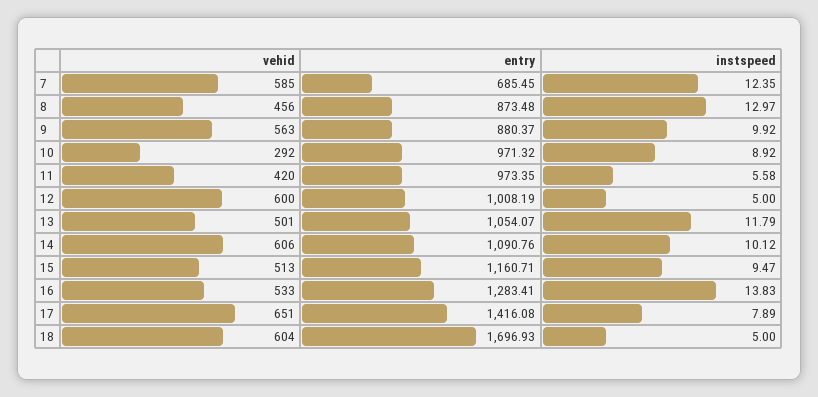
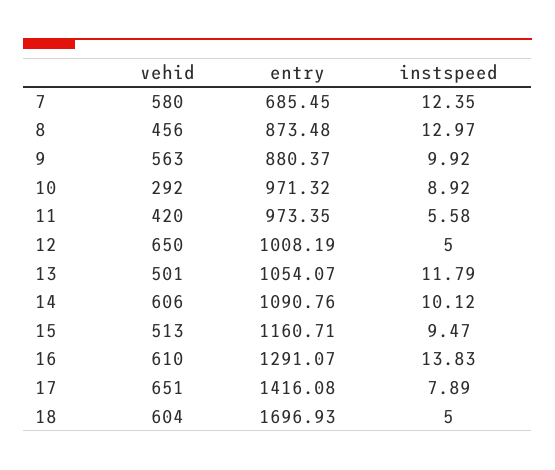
vehid, 7: 585 -> 580
vehid, 12: 600 -> 650
vehid, 16: 533 -> 610
entry, 16: 1283.41 -> 1291.07

